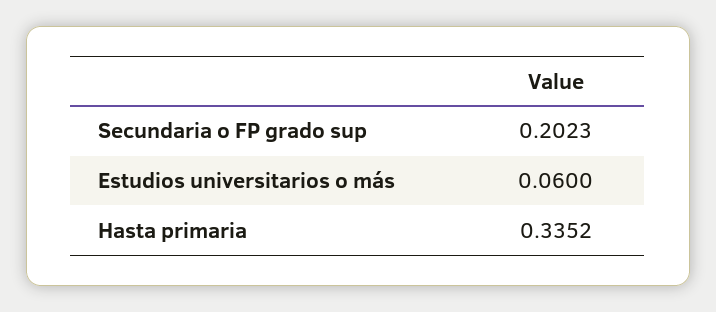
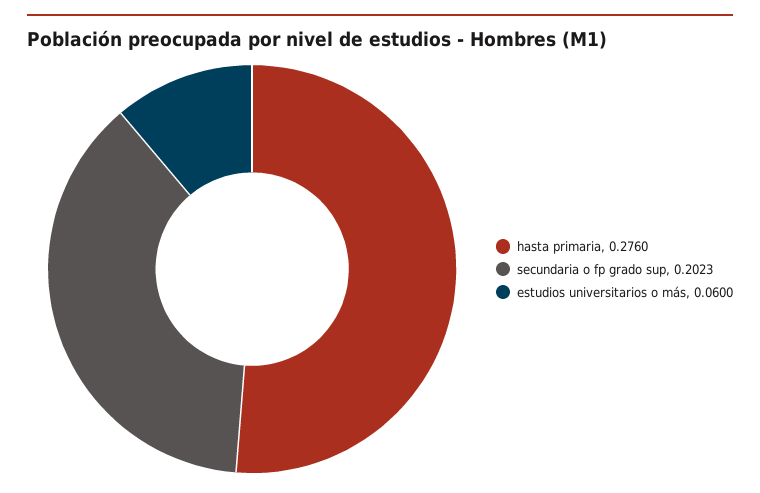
Hasta primaria: 0.3352 -> 0.276

